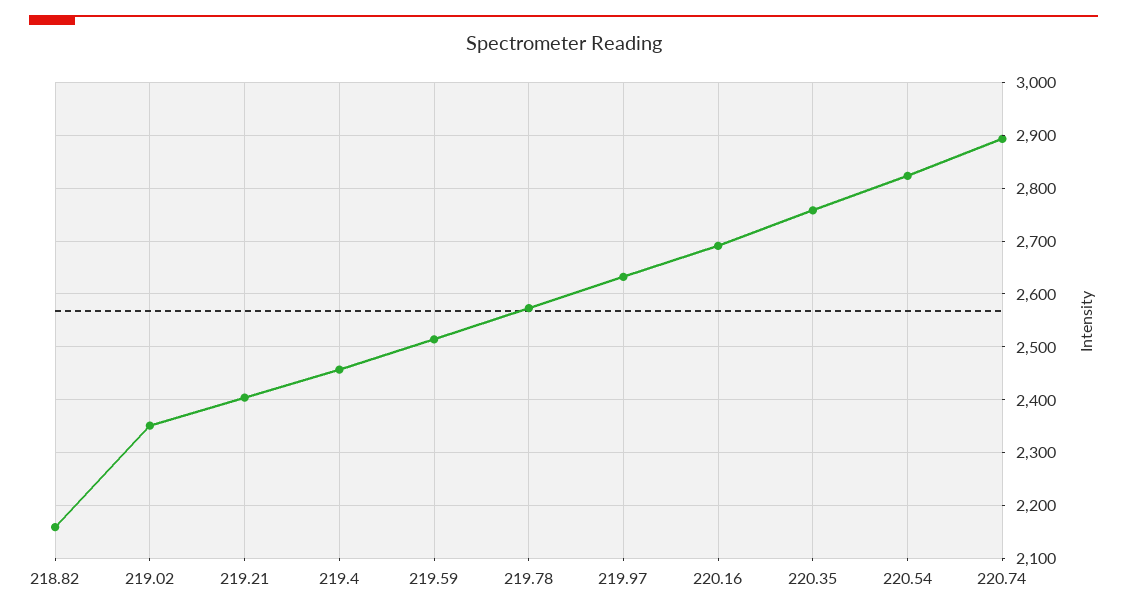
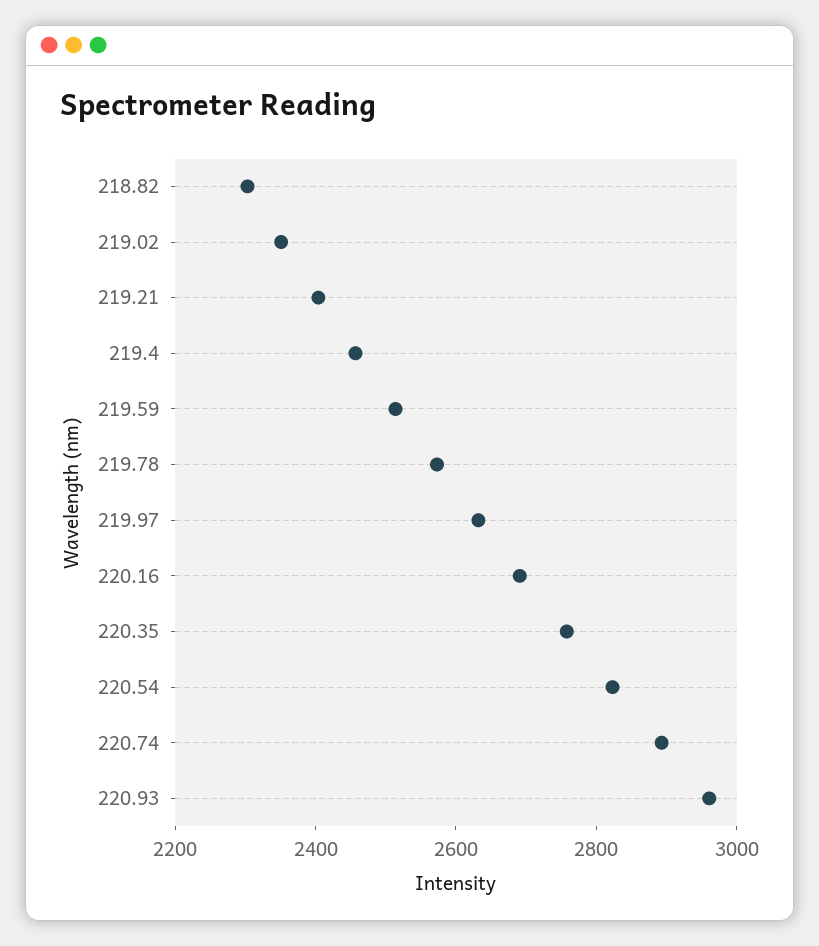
218.82: 2160 -> 2300
220.93: none -> 2950

